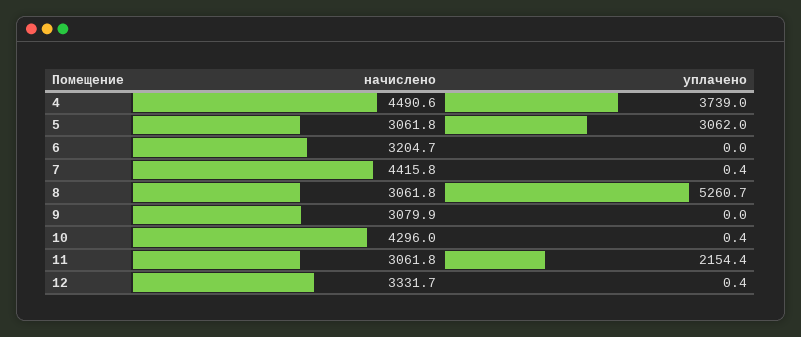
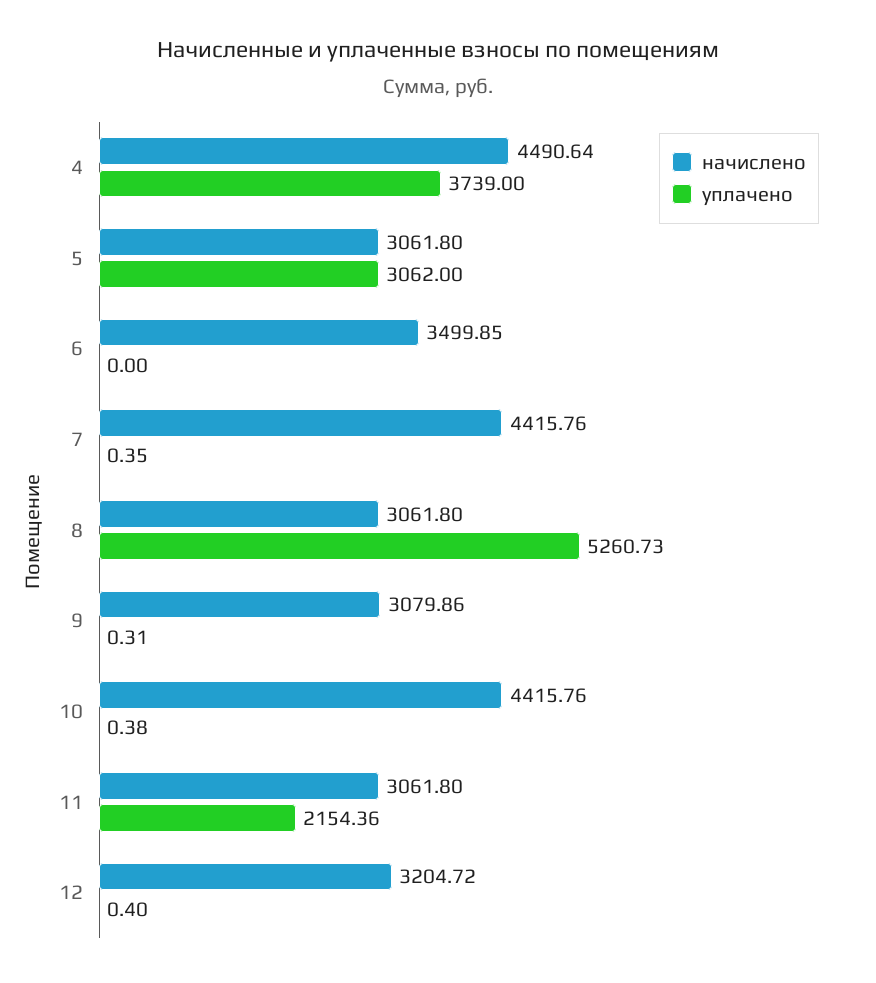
начислено, 6: 3204.7 -> 3499.85
уплачено, 9: 0 -> 0.31
начислено, 10: 4296 -> 4415.76
начислено, 12: 3331.7 -> 3204.72

